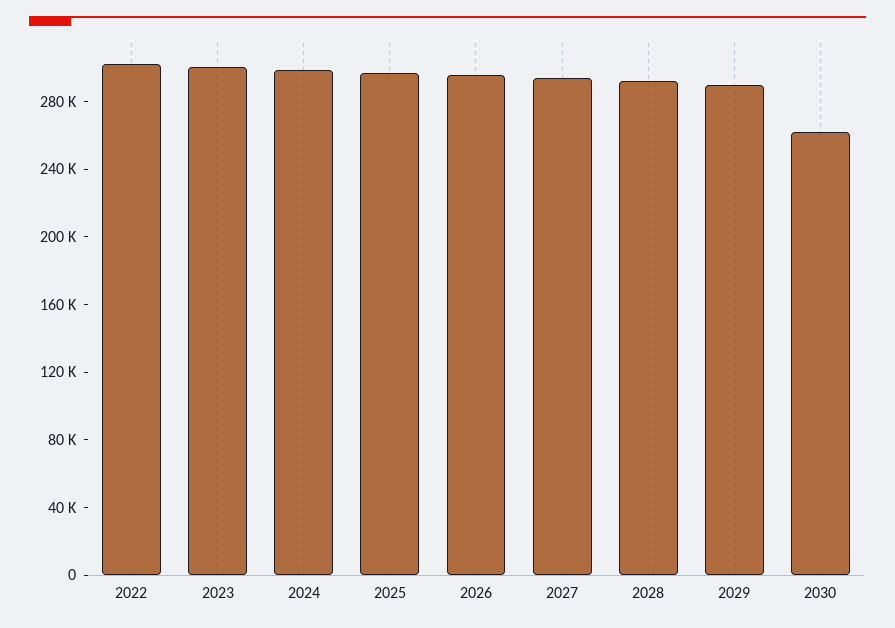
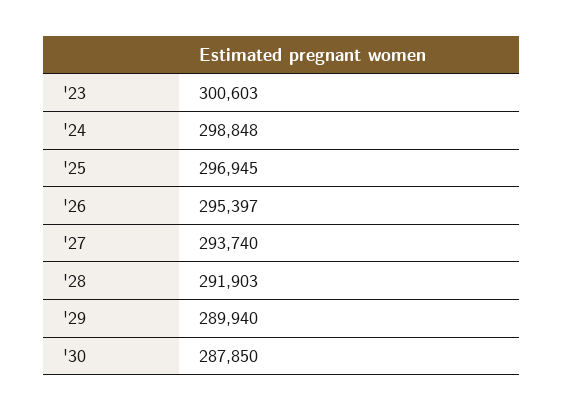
2022: 300000 -> none
2030: 260000 -> 287850

